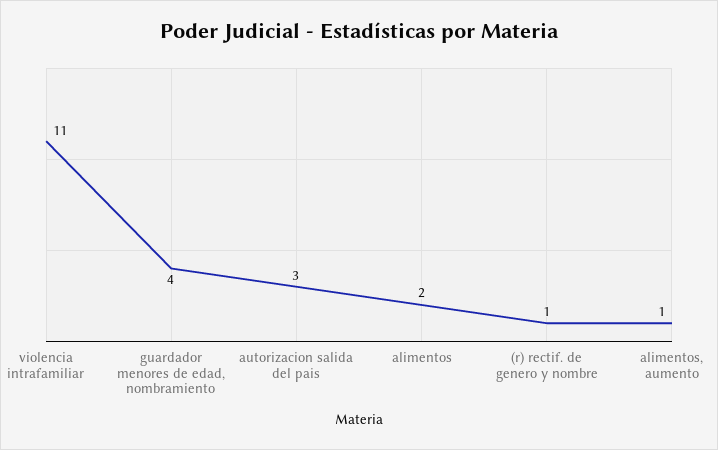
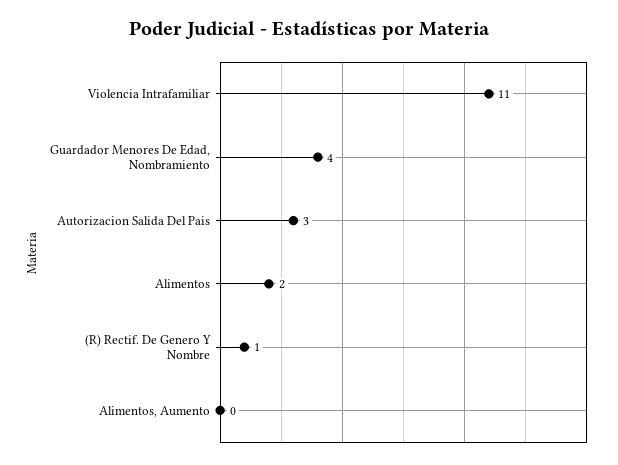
alimentos, aumento: 1 -> 0

